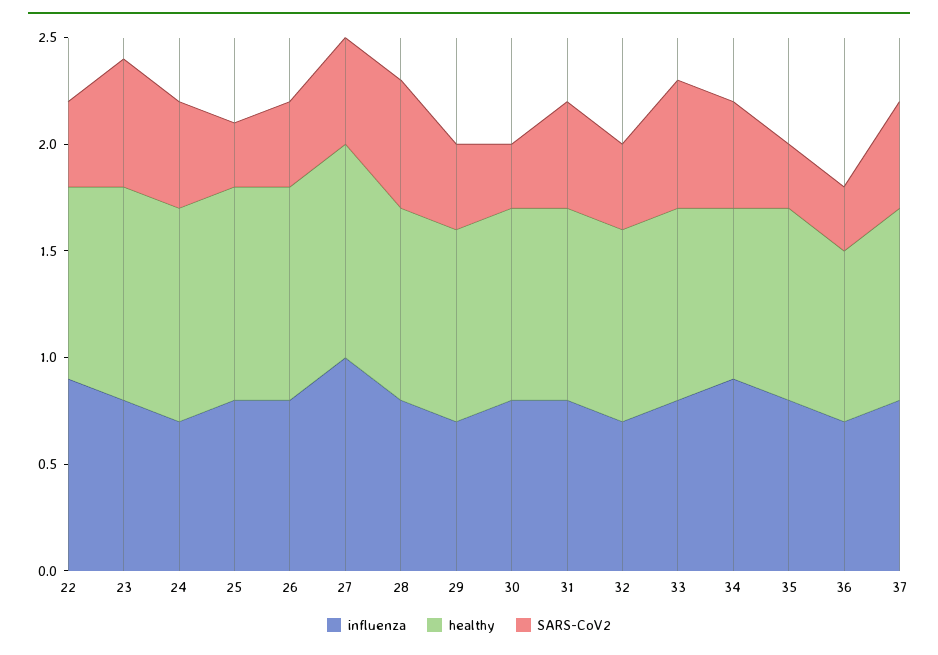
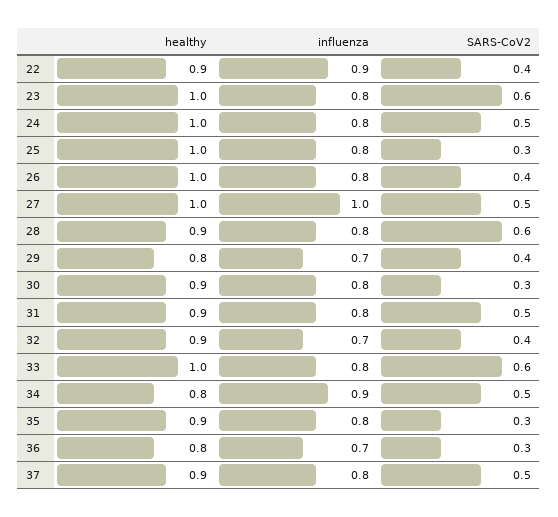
influenza, 24: 0.7 -> 0.8
healthy, 29: 0.9 -> 0.8
healthy, 33: 0.9 -> 1

